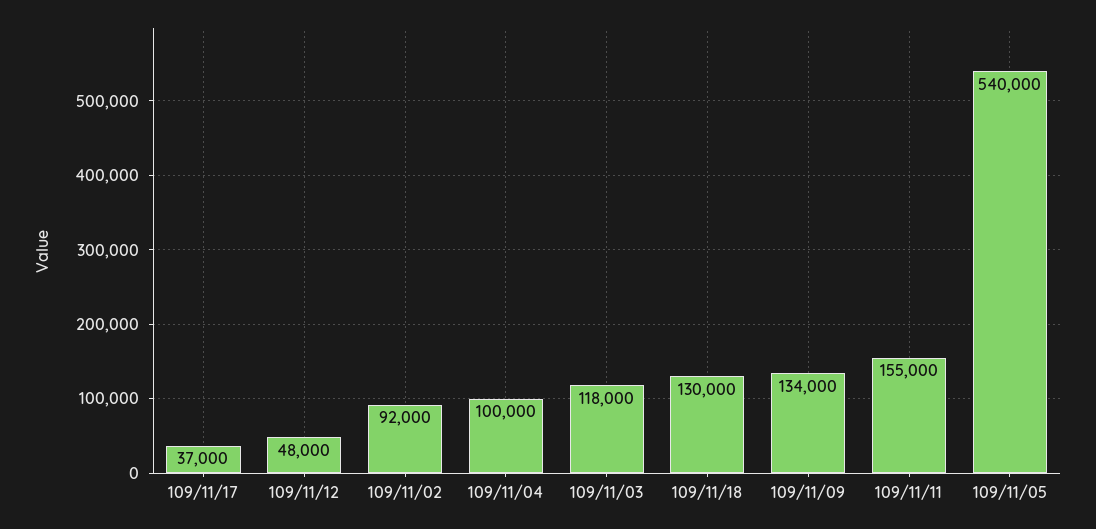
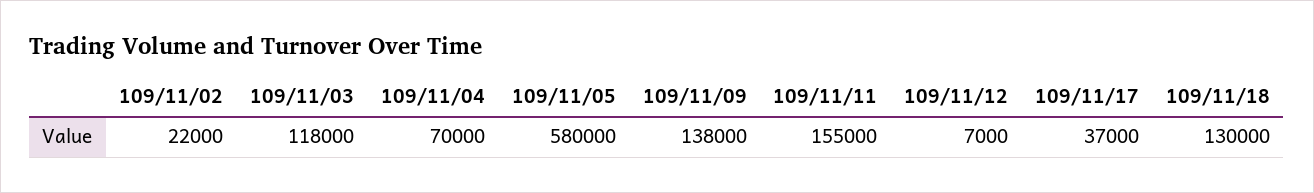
109/11/12: 48000 -> 7000
109/11/02: 92000 -> 22000
109/11/04: 100000 -> 70000
109/11/09: 134000 -> 138000
109/11/05: 540000 -> 580000

